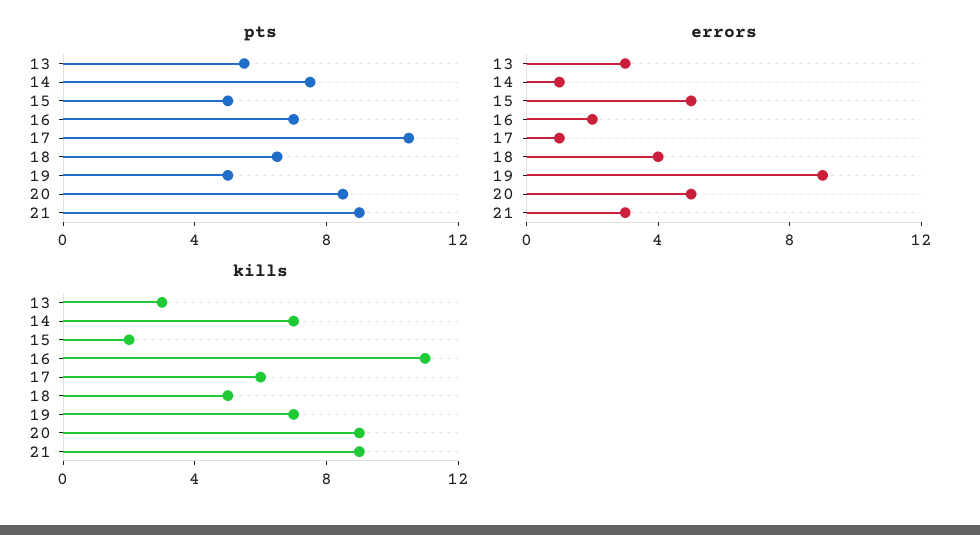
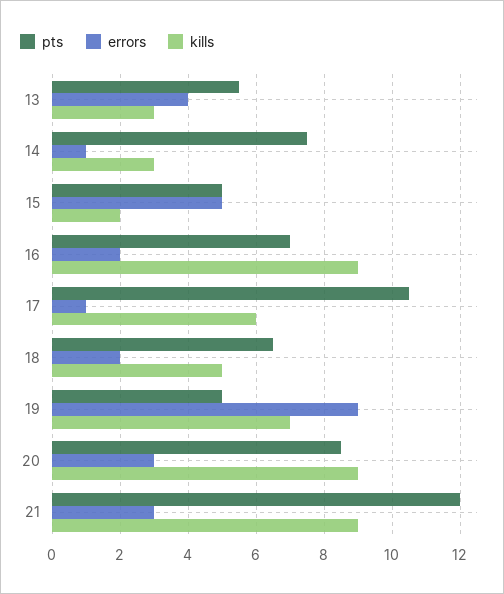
pts, 21: 9 -> 12
errors, 13: 3 -> 4
errors, 18: 4 -> 2
errors, 20: 5 -> 3
kills, 14: 7 -> 3
kills, 16: 11 -> 9

